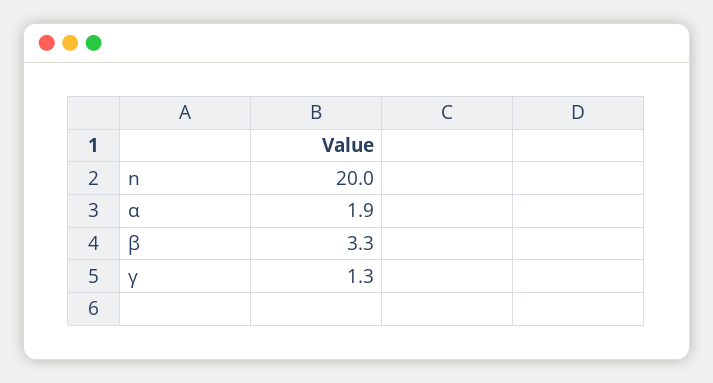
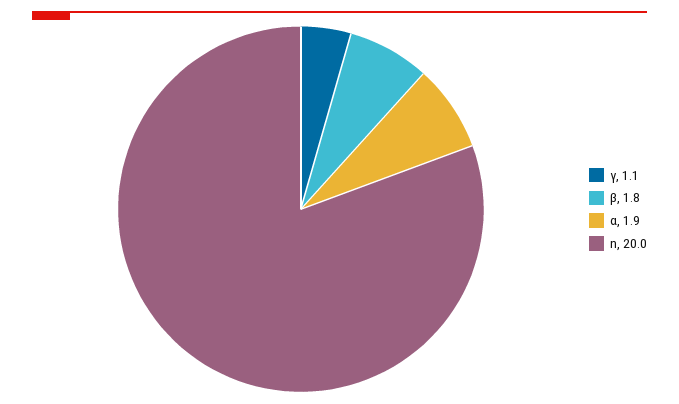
β: 3.3 -> 1.8
γ: 1.3 -> 1.1

